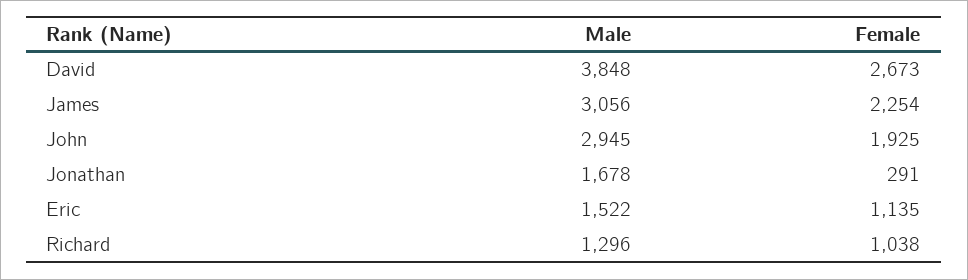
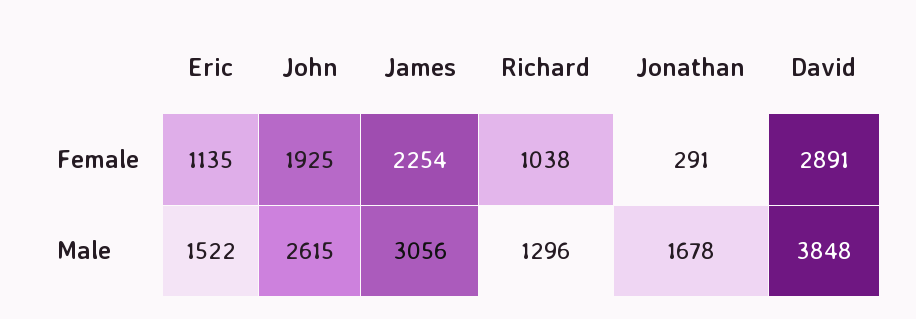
Female, David: 2673 -> 2891
Male, John: 2945 -> 2615

